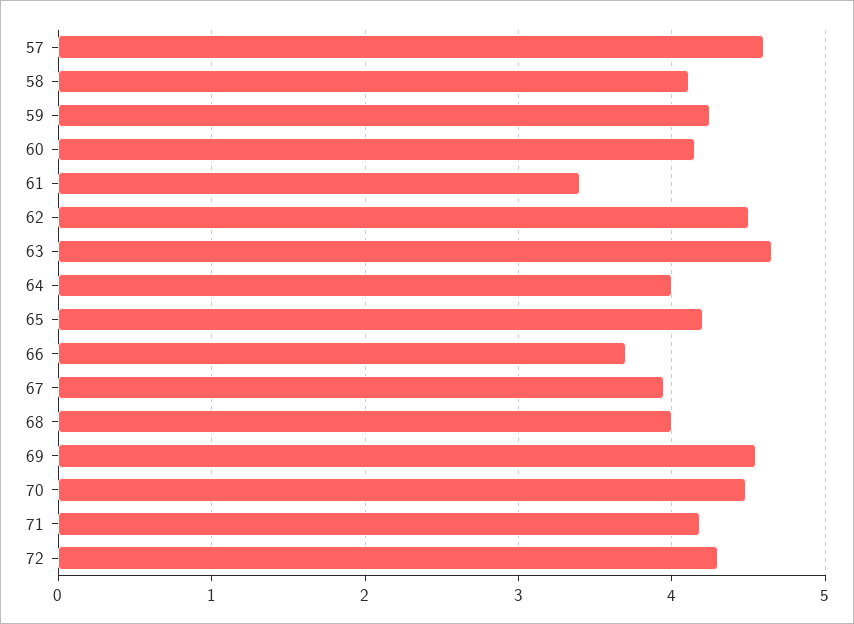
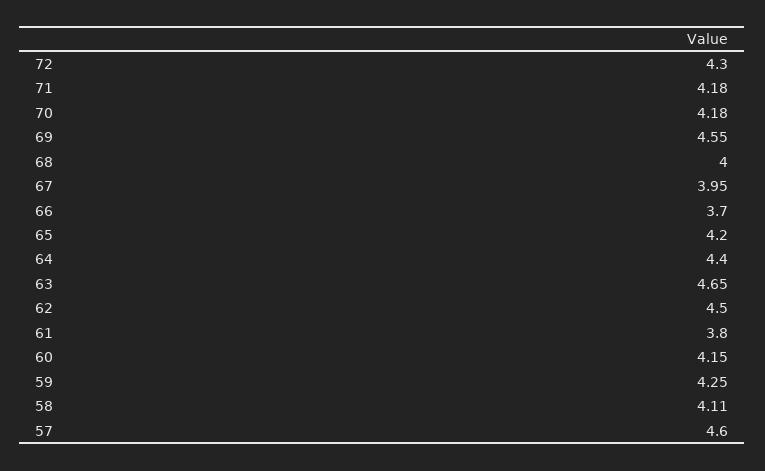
61: 3.4 -> 3.8
64: 4 -> 4.4
70: 4.5 -> 4.18

